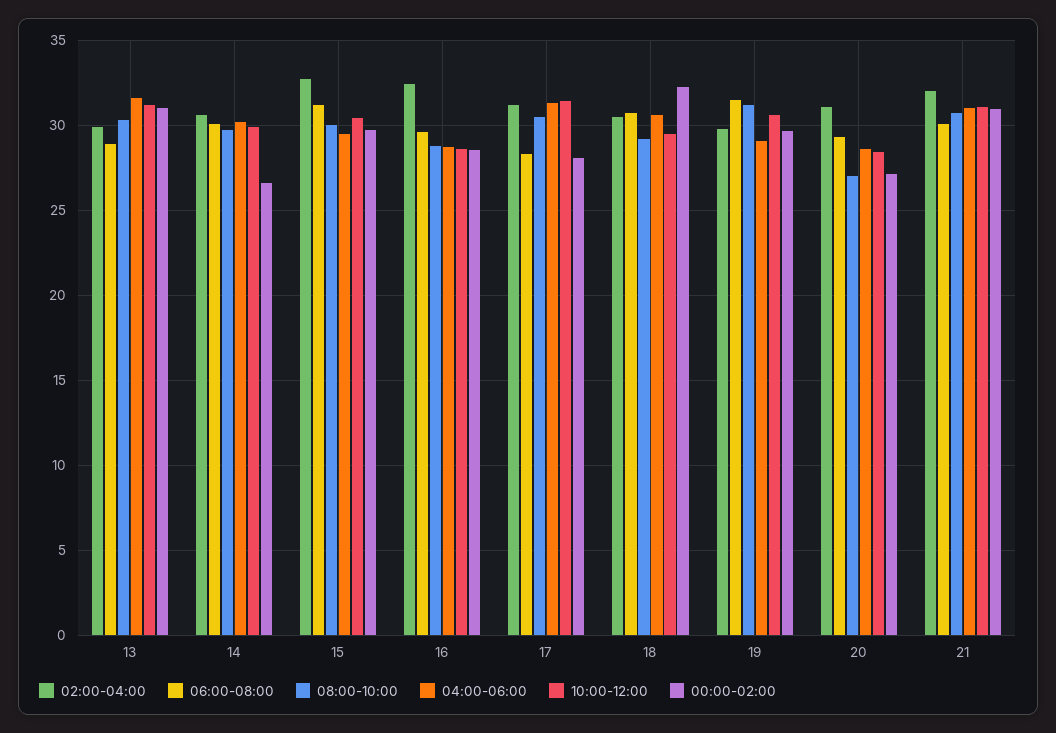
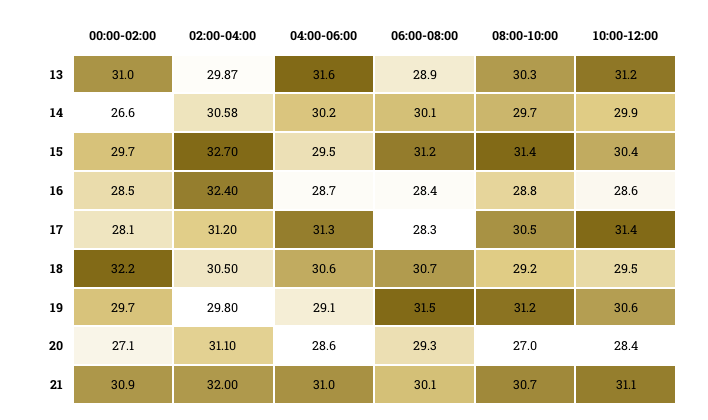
08:00-10:00, 15: 30 -> 31.4
06:00-08:00, 16: 29.5 -> 28.4

